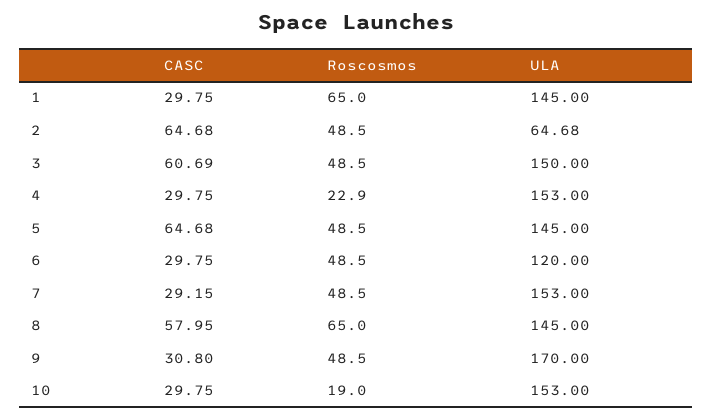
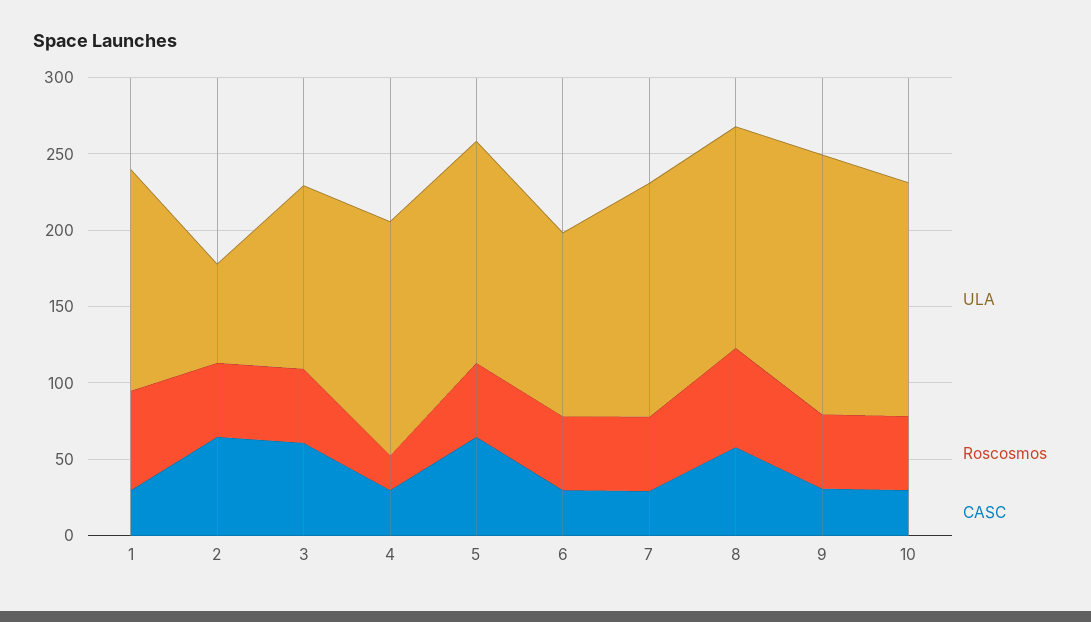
ULA, 3: 150 -> 120
Roscosmos, 10: 19 -> 50

